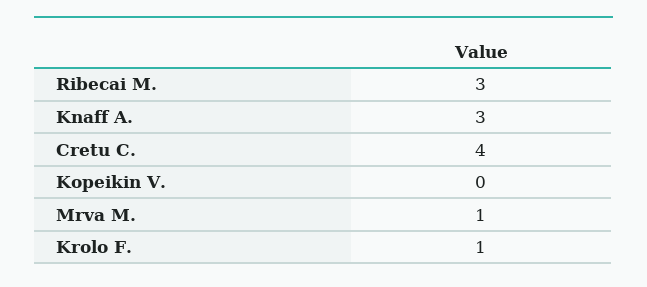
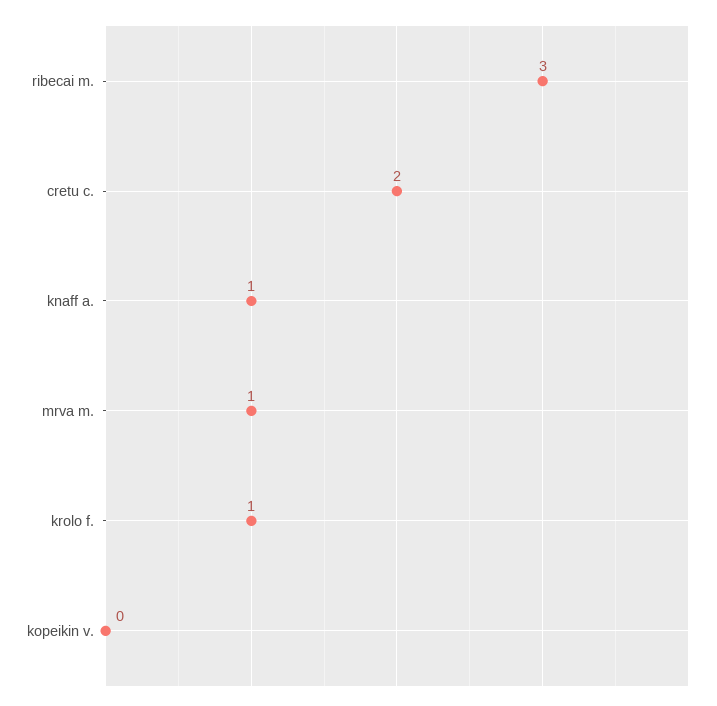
Knaff A.: 3 -> 1
Cretu C.: 4 -> 2

